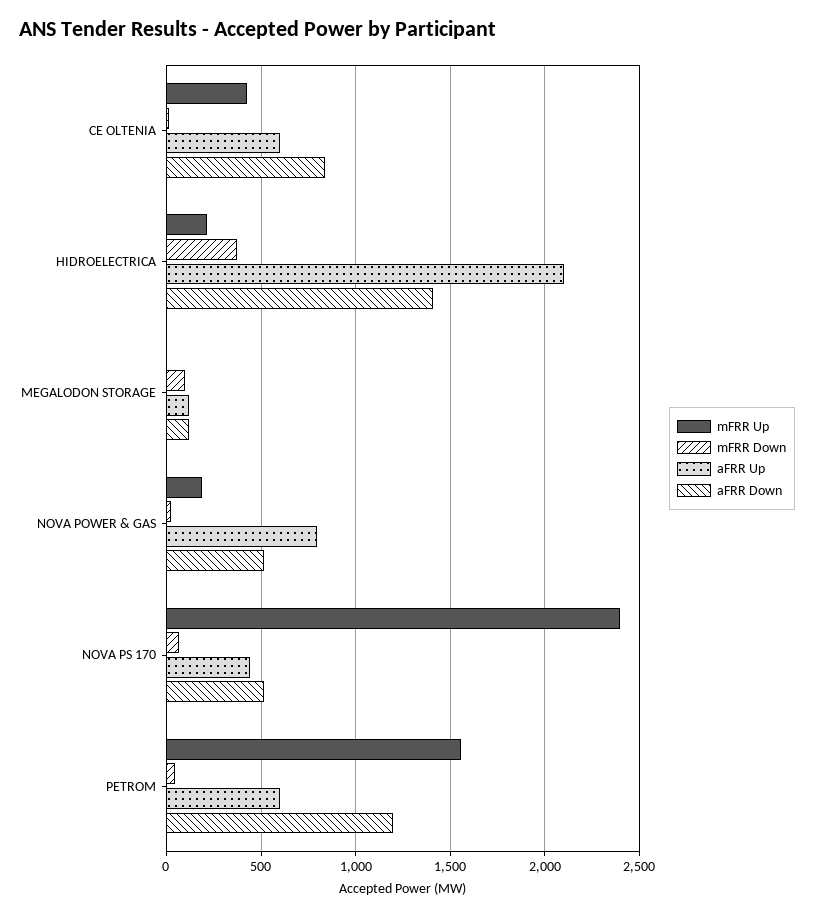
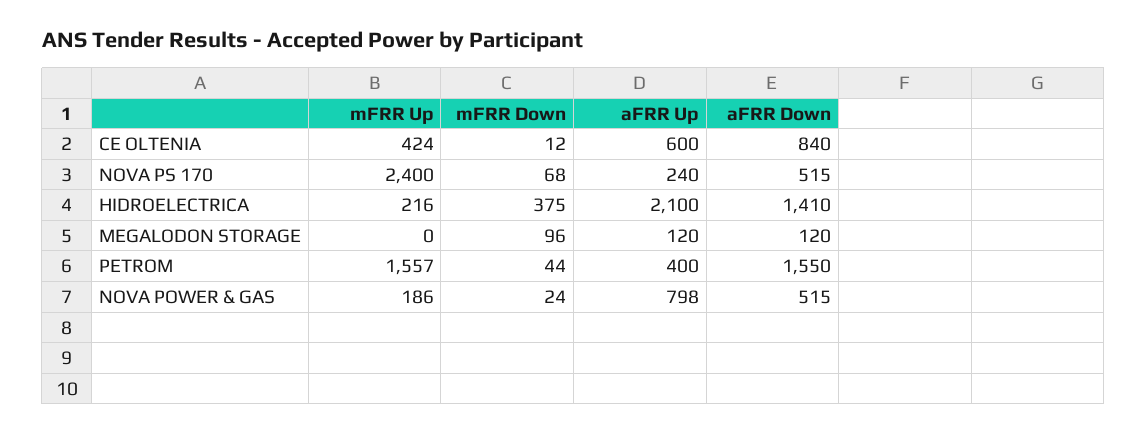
aFRR Up, NOVA PS 170: 450 -> 240
aFRR Up, PETROM: 600 -> 400
aFRR Down, PETROM: 1200 -> 1550

